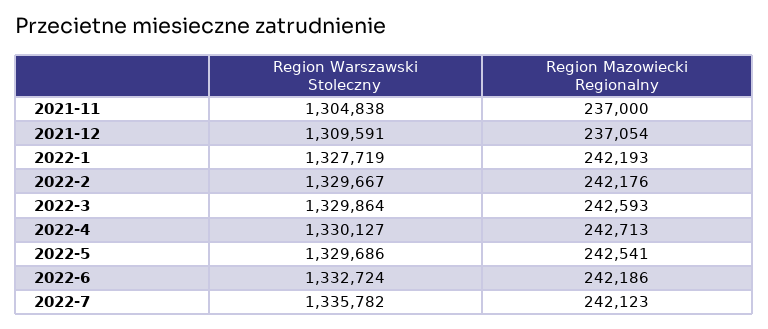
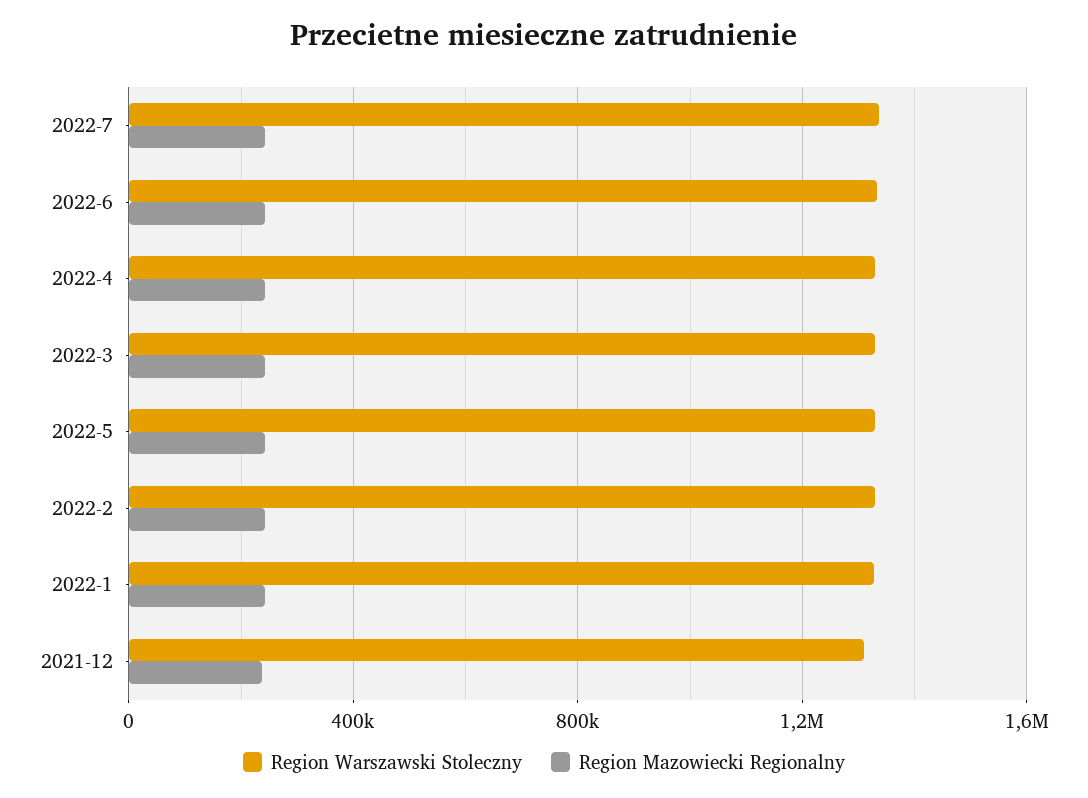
Region Warszawski Stoleczny, 2021-11: 1304838 -> none
Region Mazowiecki Regionalny, 2021-11: 237000 -> none

